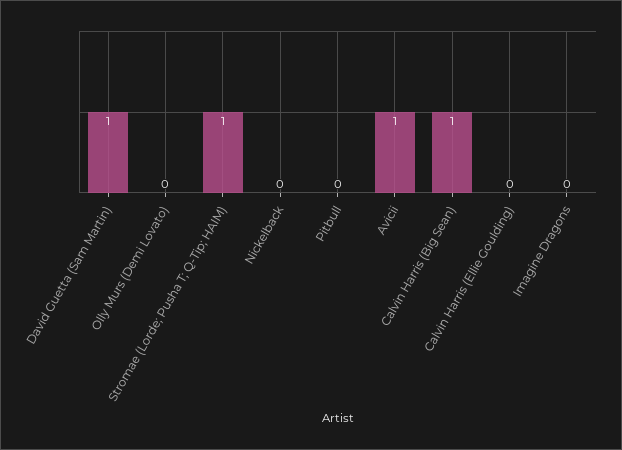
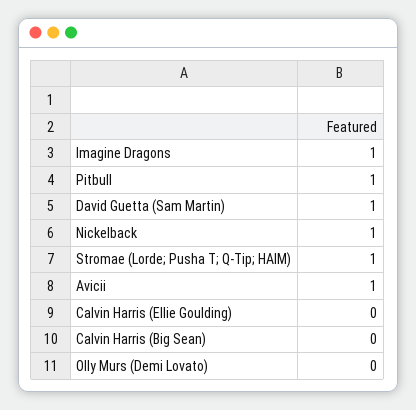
Nickelback: 0 -> 1
Pitbull: 0 -> 1
Calvin Harris (Big Sean): 1 -> 0
Imagine Dragons: 0 -> 1

